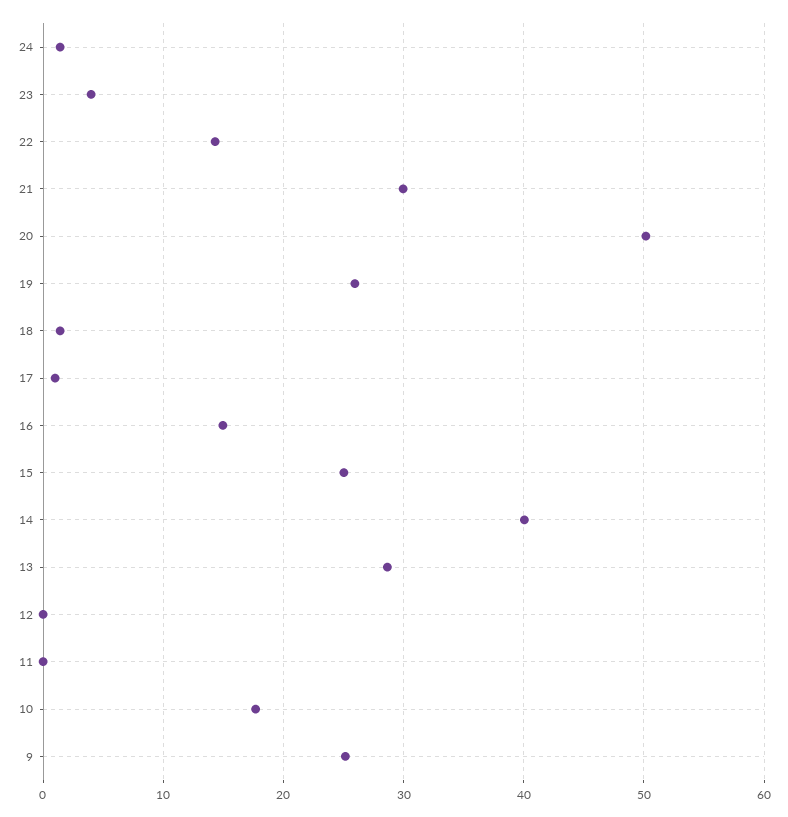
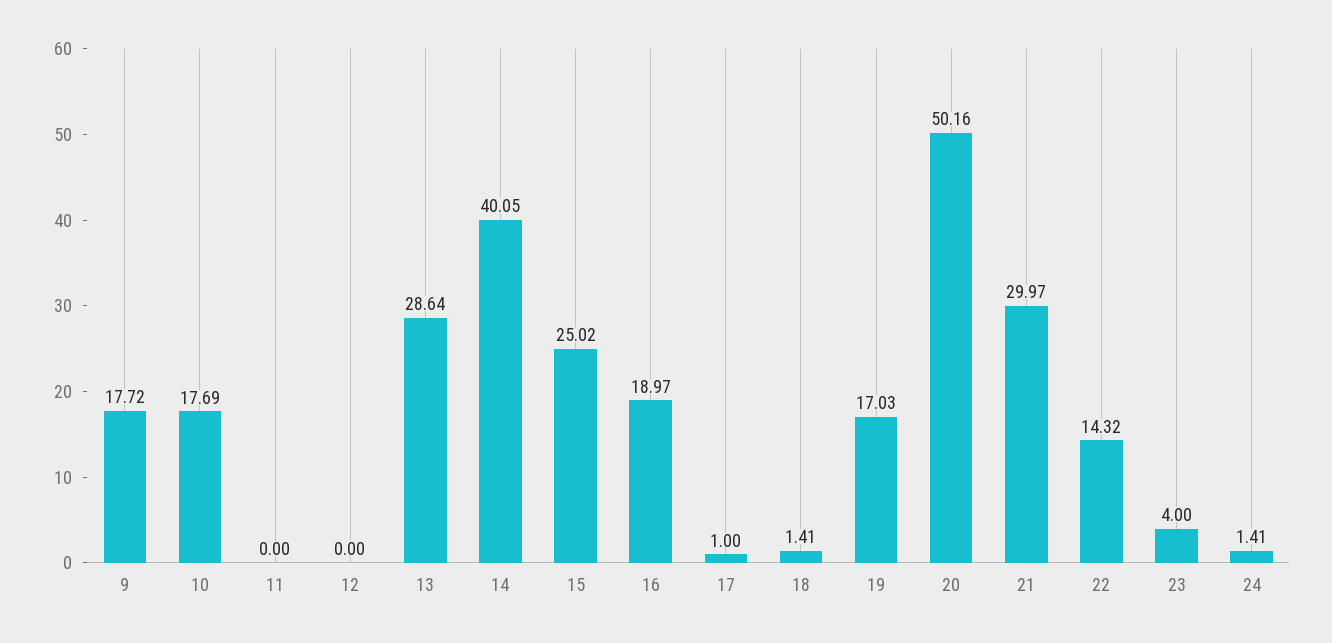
19: 26 -> 17.03
16: 15 -> 18.97
9: 25 -> 17.72

